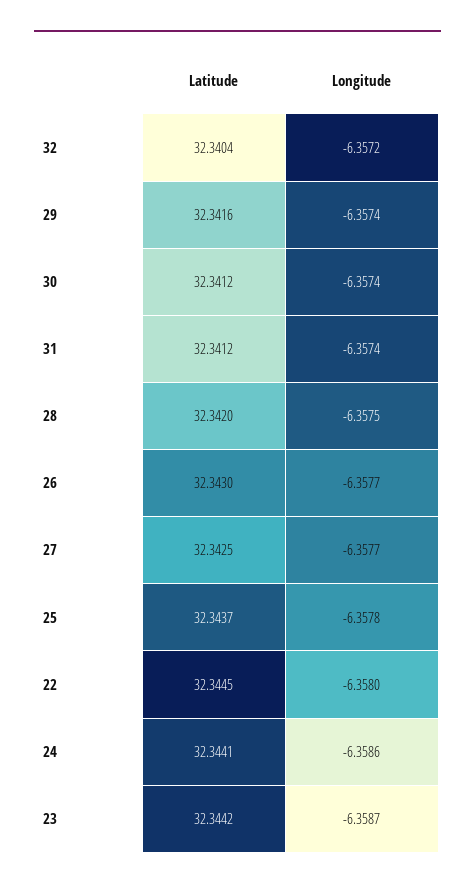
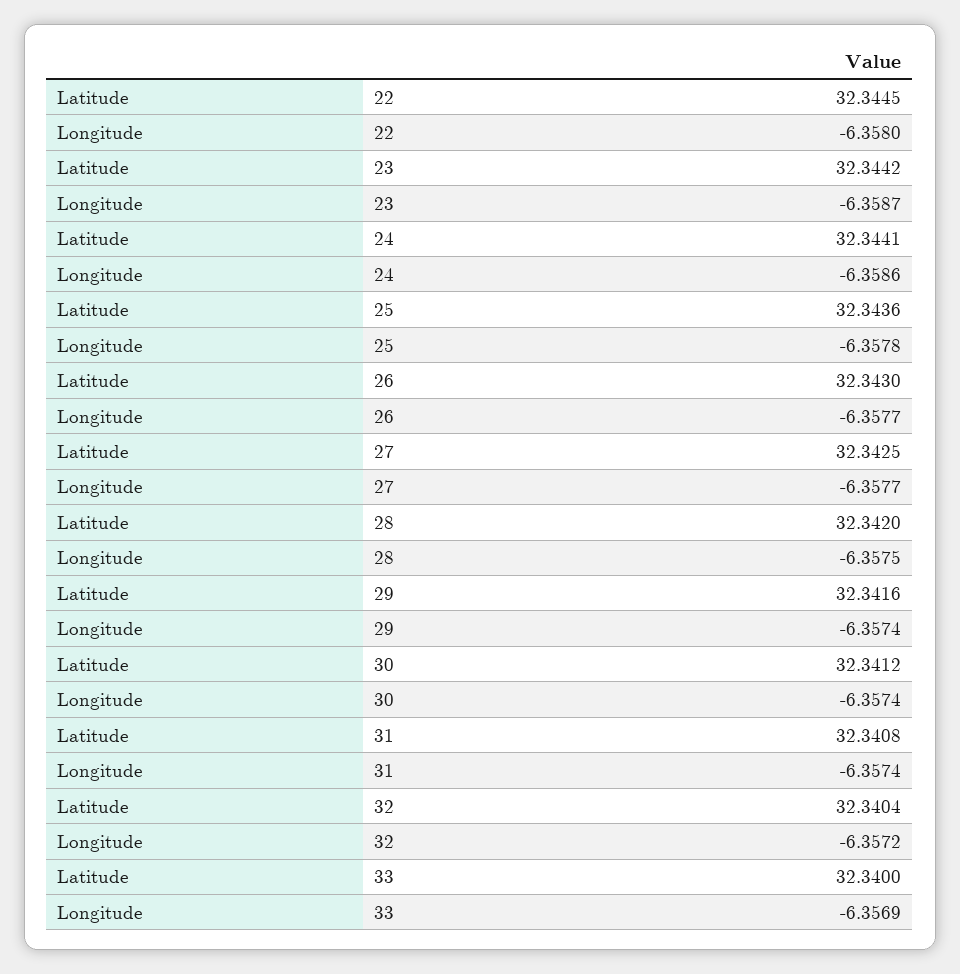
Latitude, 31: 32.3412 -> 32.3408
Latitude, 25: 32.3437 -> 32.3436
Latitude, 33: none -> 32.34
Longitude, 33: none -> -6.3569

